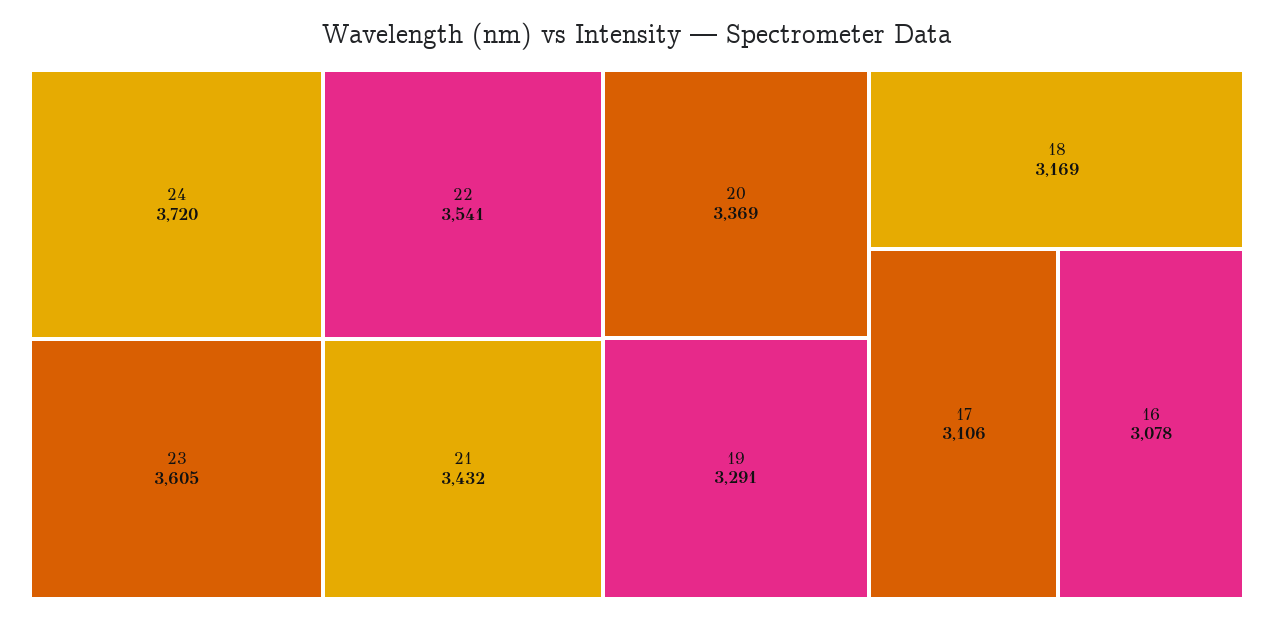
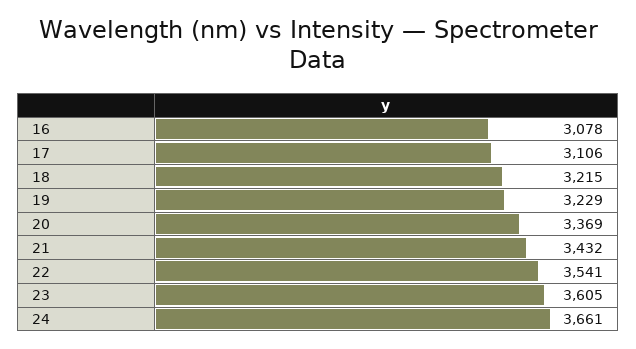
24: 3720 -> 3661
19: 3291 -> 3229
18: 3169 -> 3215

